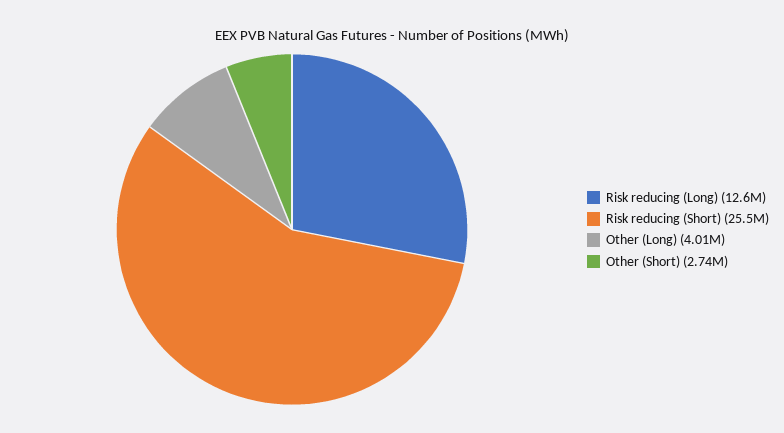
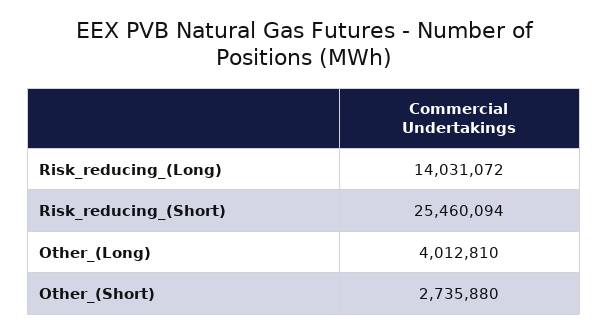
Risk reducing (Long): 12600000 -> 14031072

